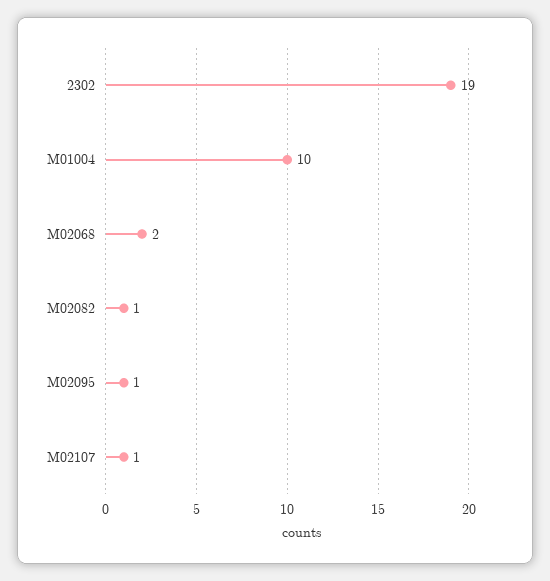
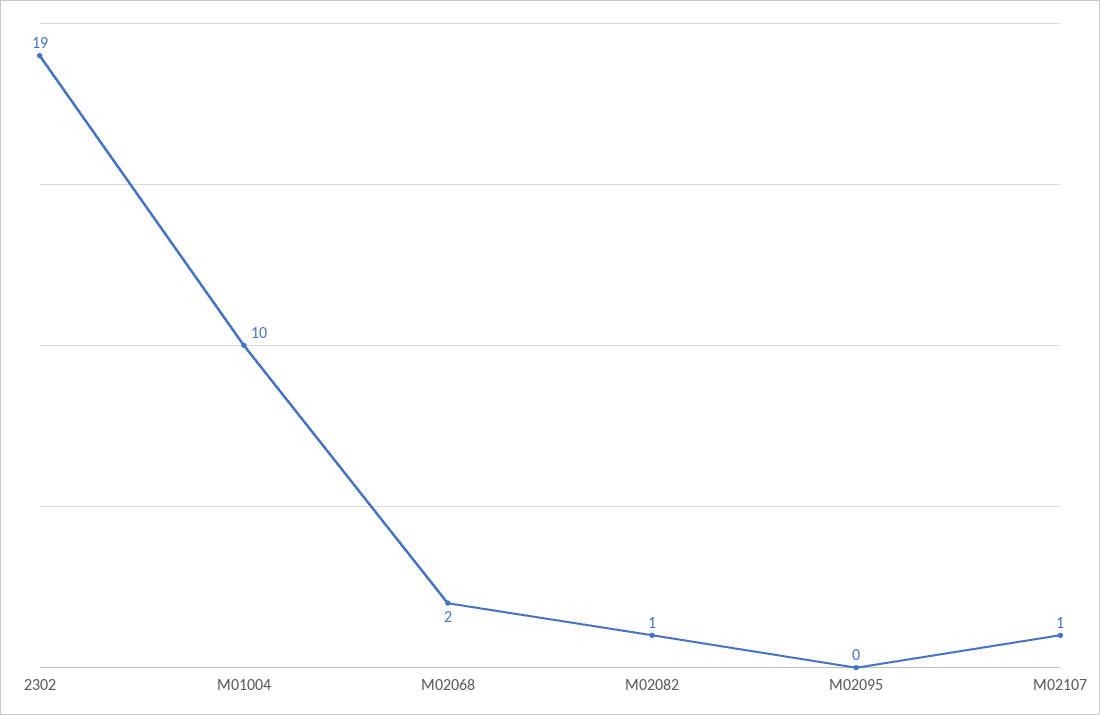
M02095: 1 -> 0

